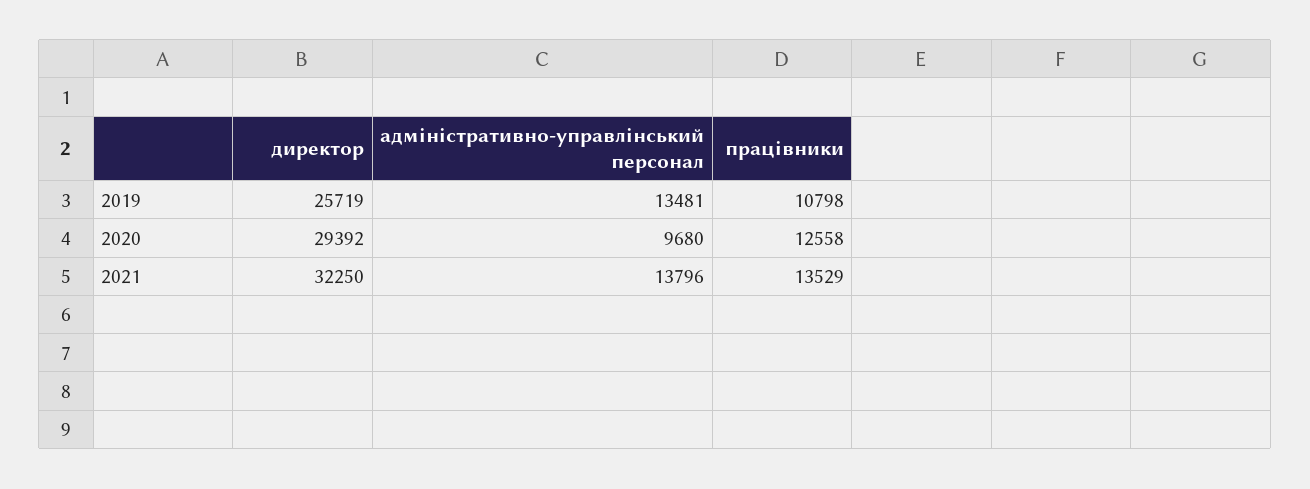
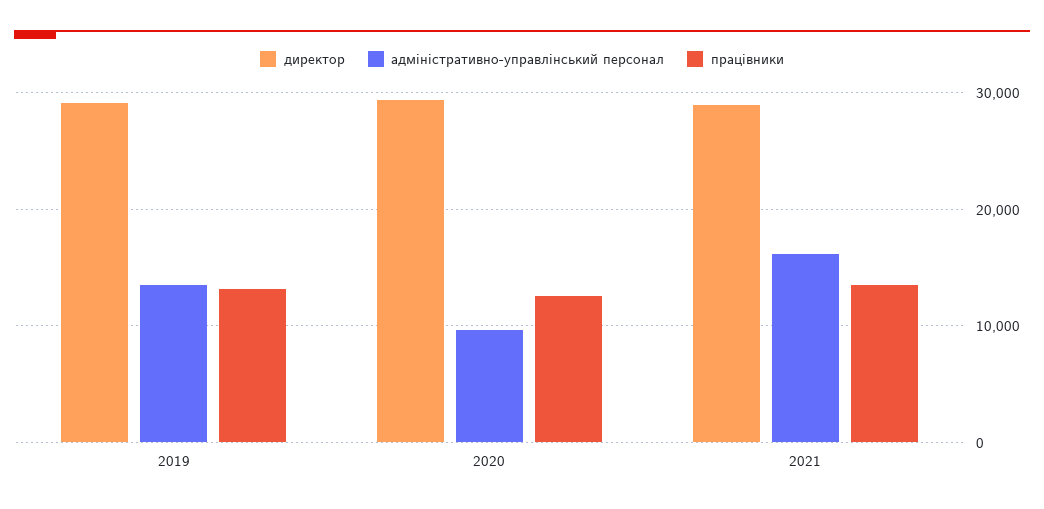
директор, 2019: 25719 -> 29000
працівники, 2019: 10798 -> 13000
директор, 2021: 32250 -> 29000
адміністративно-управлінський персонал, 2021: 13796 -> 16000

